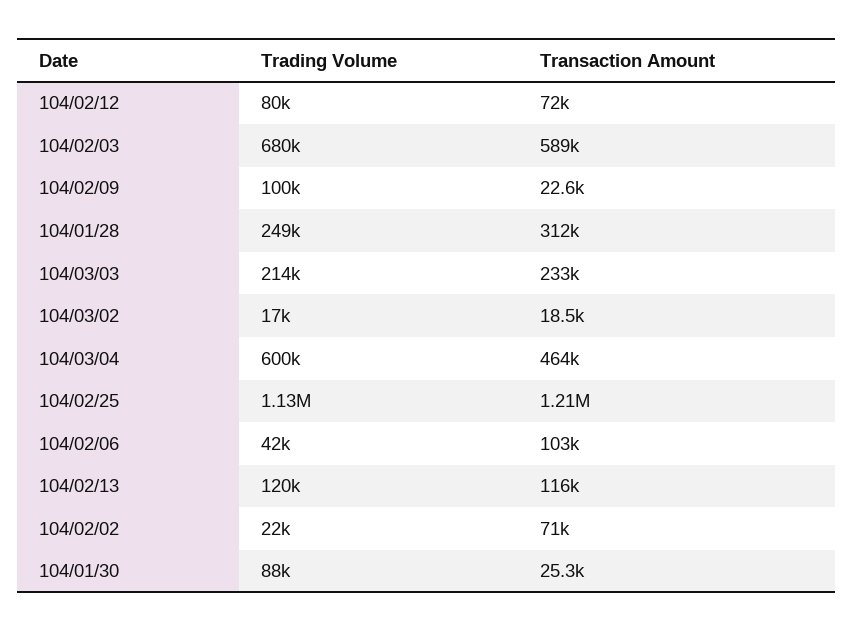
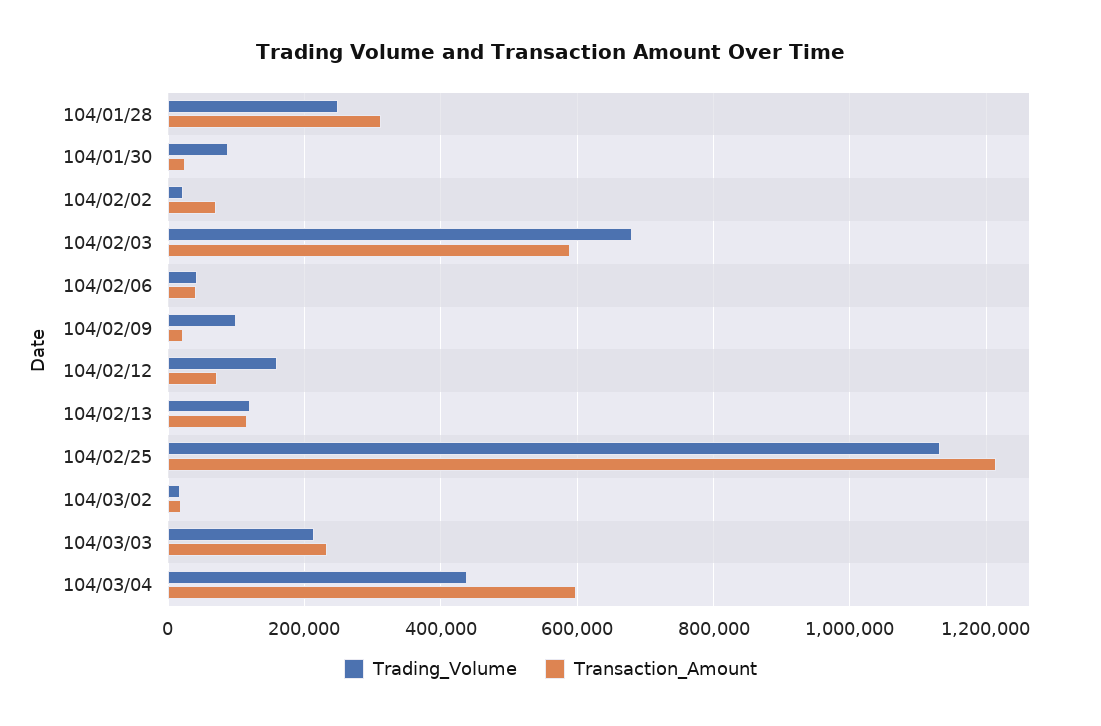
Trading Volume, 104/02/12: 80000 -> 160000
Trading Volume, 104/03/04: 600000 -> 440000
Transaction Amount, 104/03/04: 464000 -> 600000
Transaction Amount, 104/02/06: 103000 -> 40000

